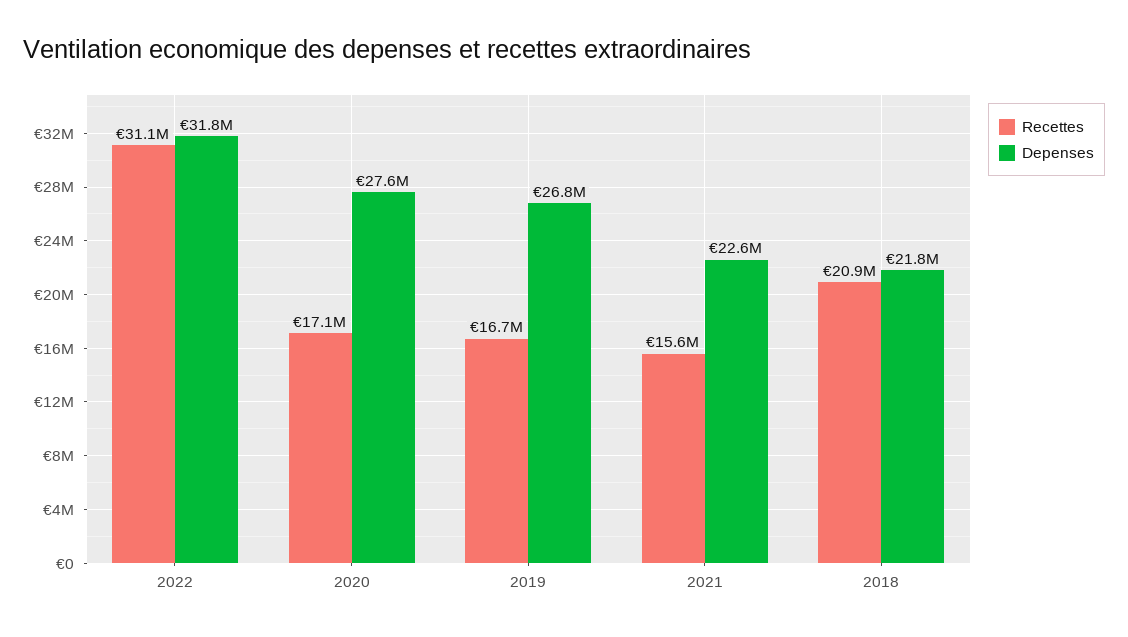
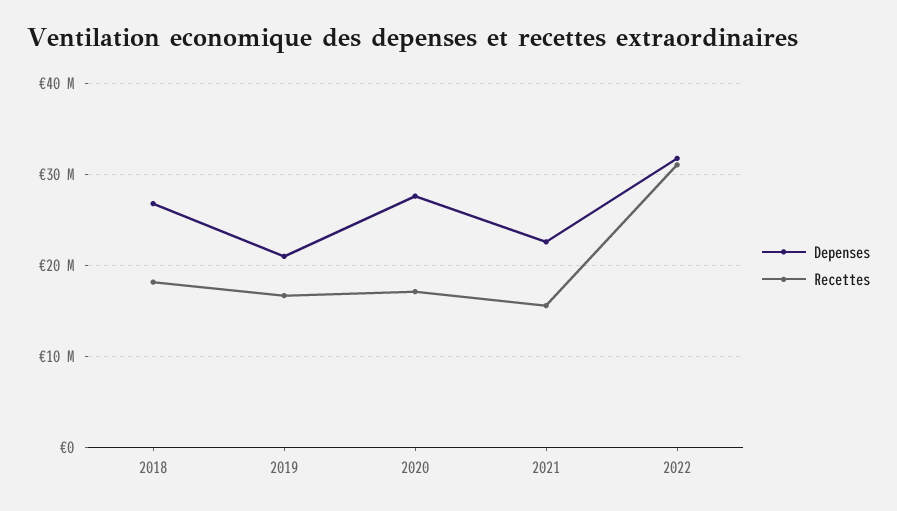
Depenses, 2019: 26800000 -> 21000000
Recettes, 2018: 20900000 -> 18000000
Depenses, 2018: 21800000 -> 27000000

